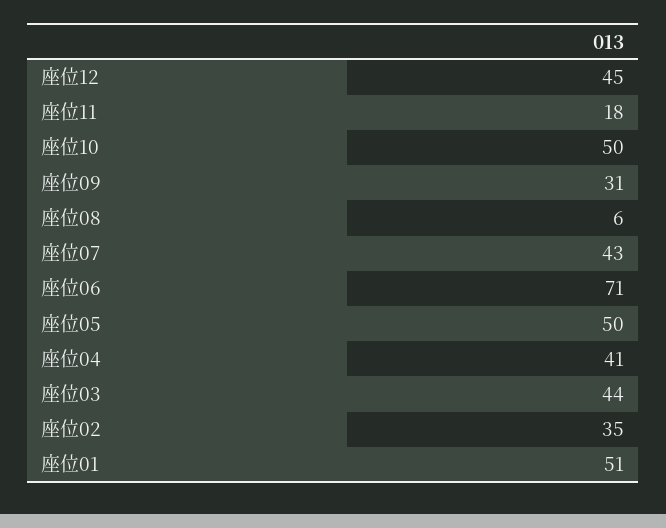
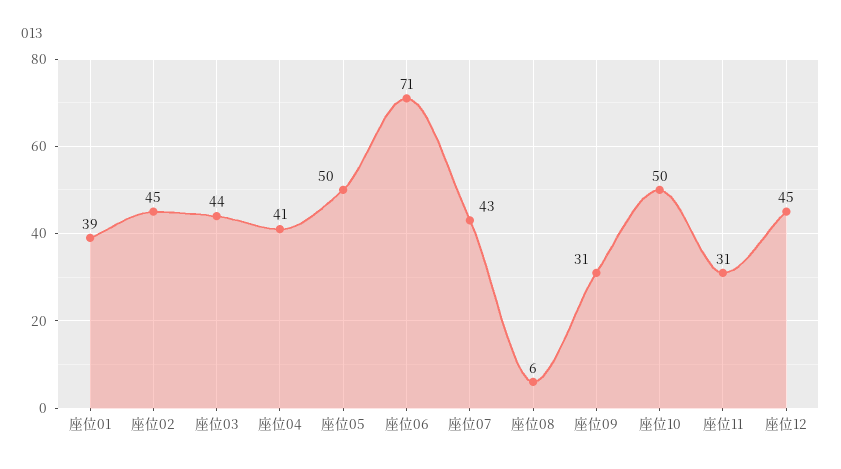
座位11: 18 -> 31
座位02: 35 -> 45
座位01: 51 -> 39

